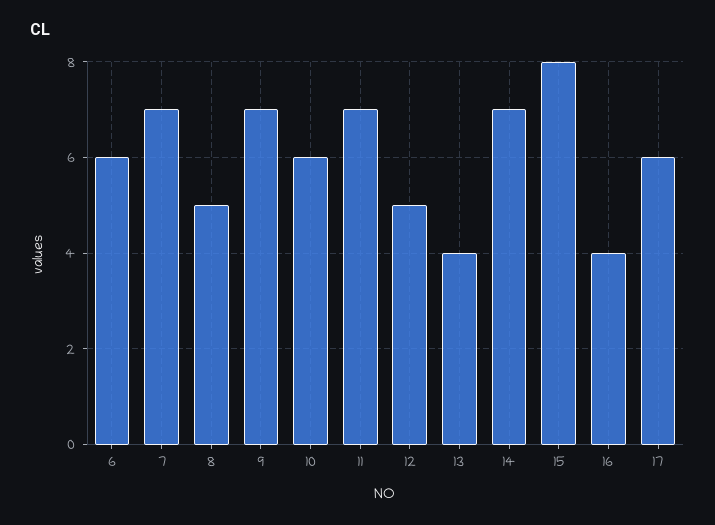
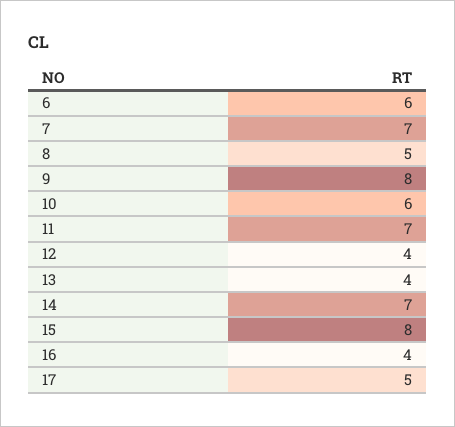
9: 7 -> 8
12: 5 -> 4
17: 6 -> 5

